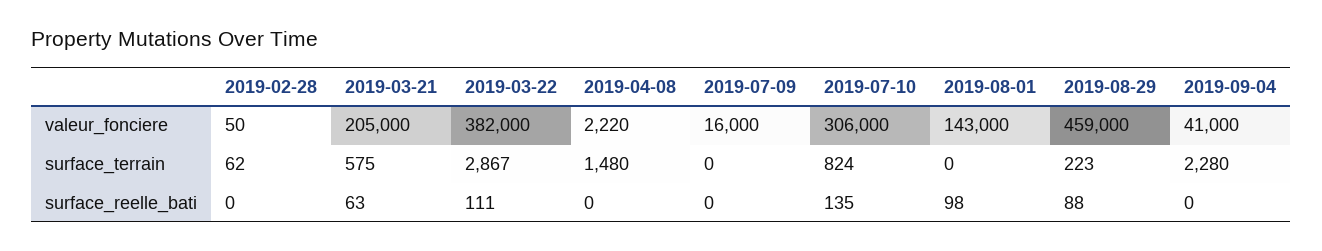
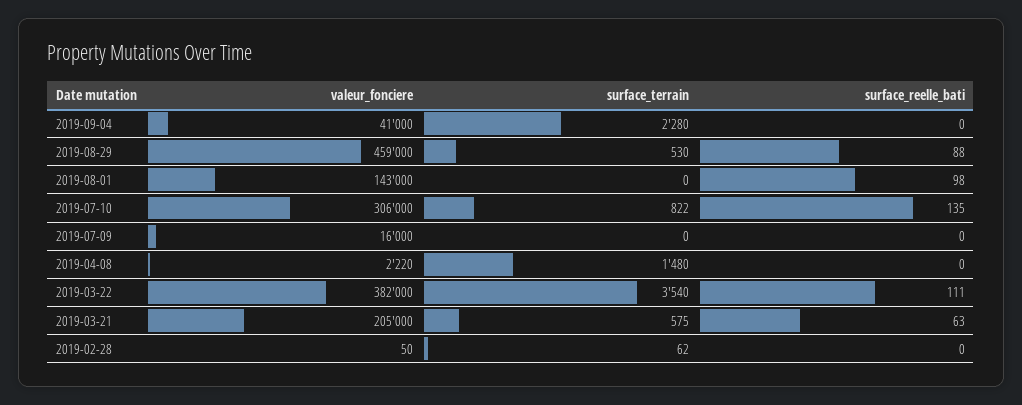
2019-03-22, surface_terrain: 2867 -> 3540
2019-07-10, surface_terrain: 824 -> 822
2019-08-29, surface_terrain: 223 -> 530

